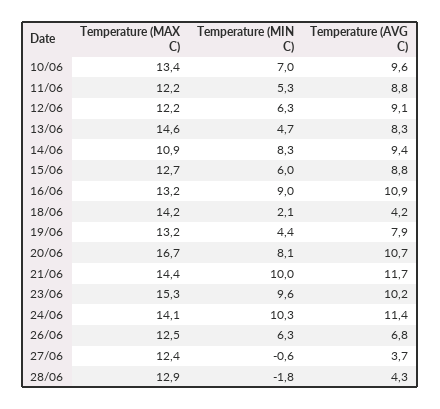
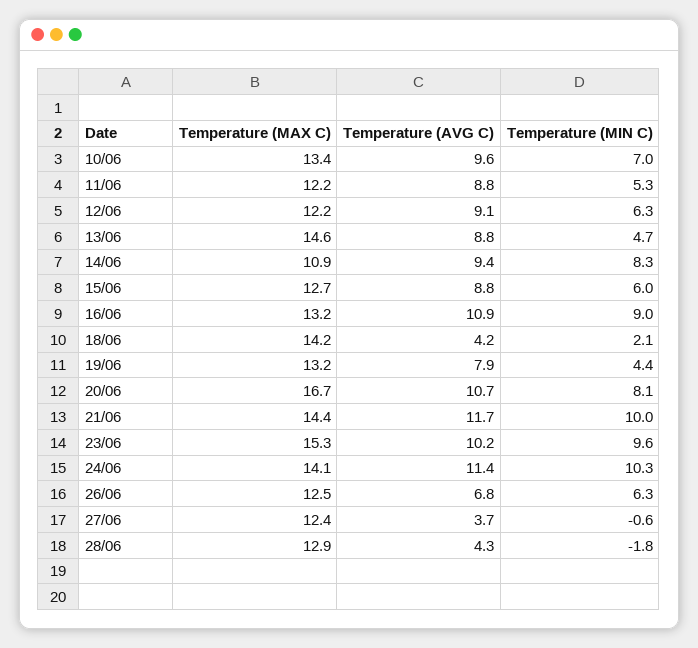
Temperature (AVG C), 13/06: 8.3 -> 8.8

